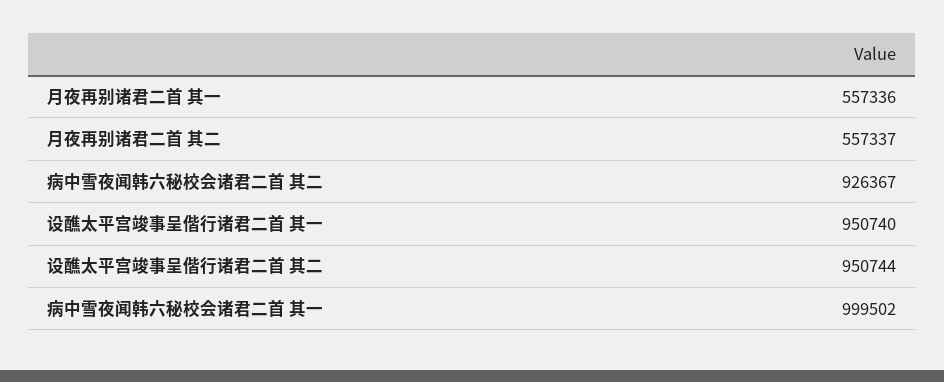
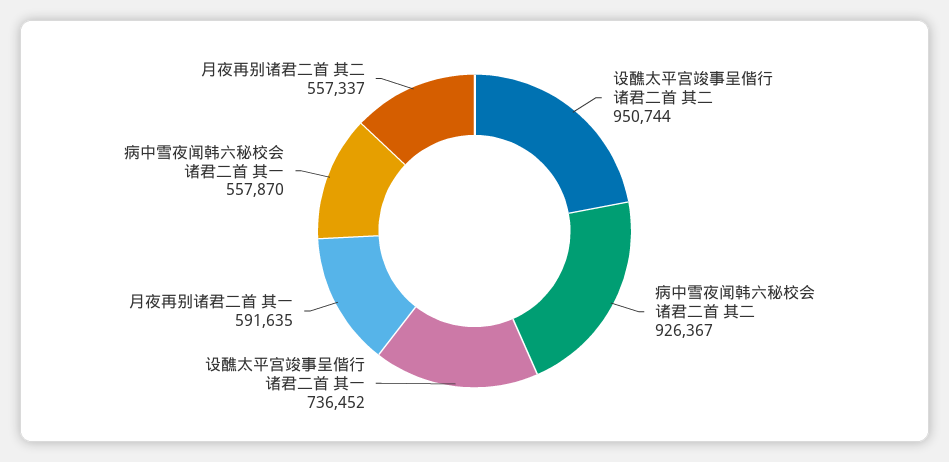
月夜再别诸君二首 其一: 557336 -> 591635
设醮太平宫竣事呈偕行诸君二首 其一: 950740 -> 736452
病中雪夜闻韩六秘校会诸君二首 其一: 999502 -> 557870

